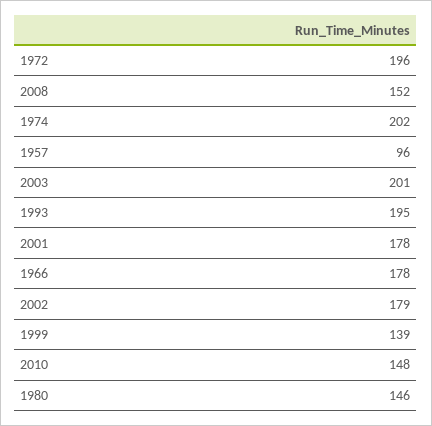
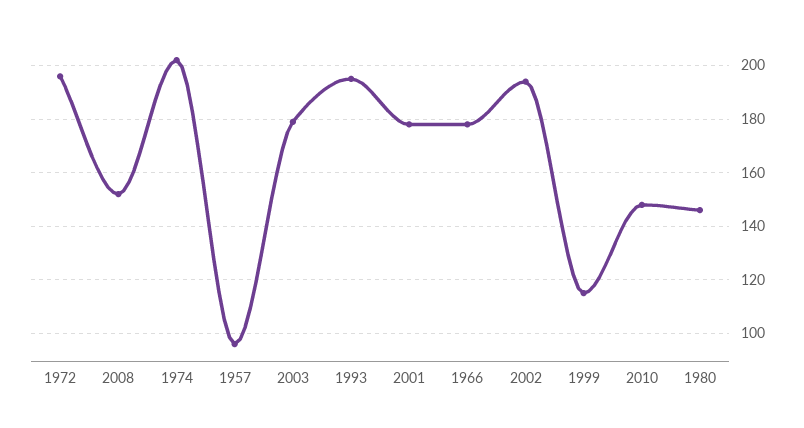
2003: 201 -> 180
2002: 179 -> 195
1999: 139 -> 115

